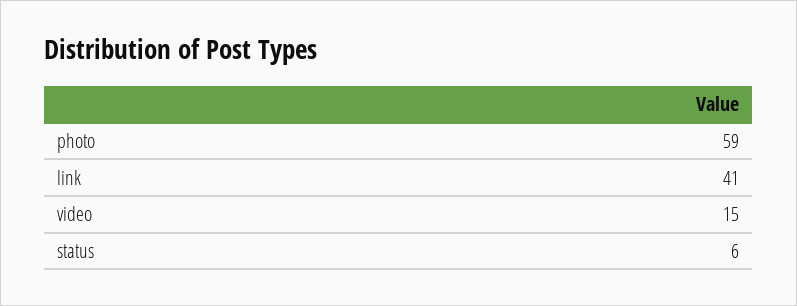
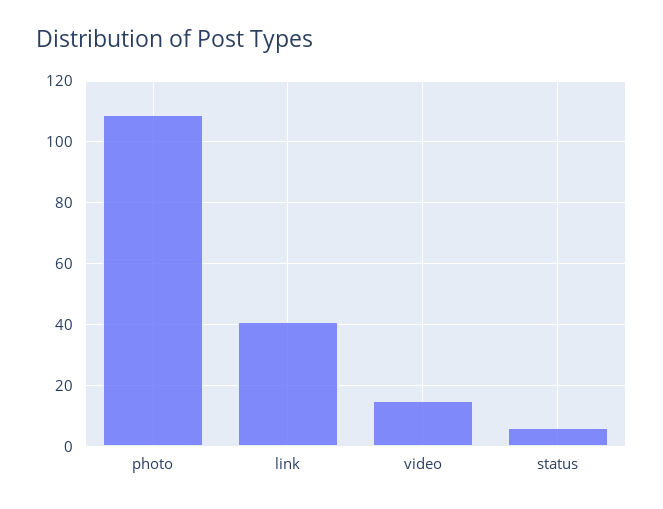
photo: 59 -> 110

